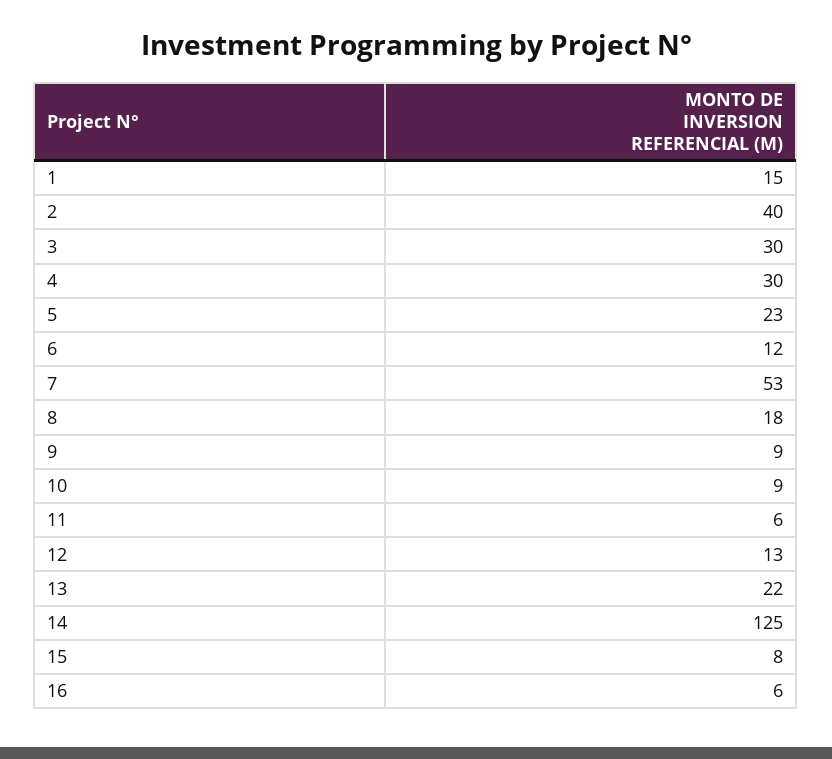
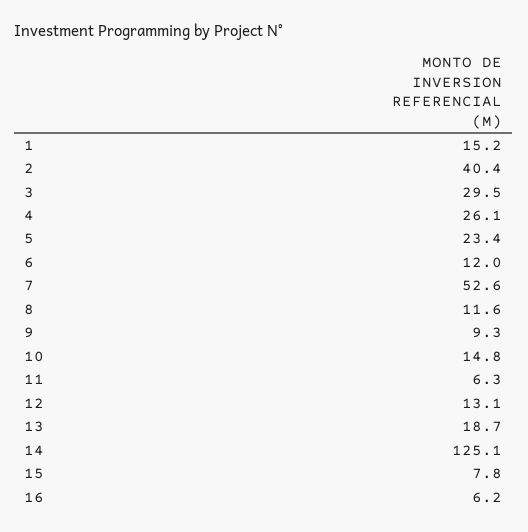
4: 30 -> 26.1
8: 18 -> 11.6
10: 9 -> 14.8
13: 22 -> 18.7

